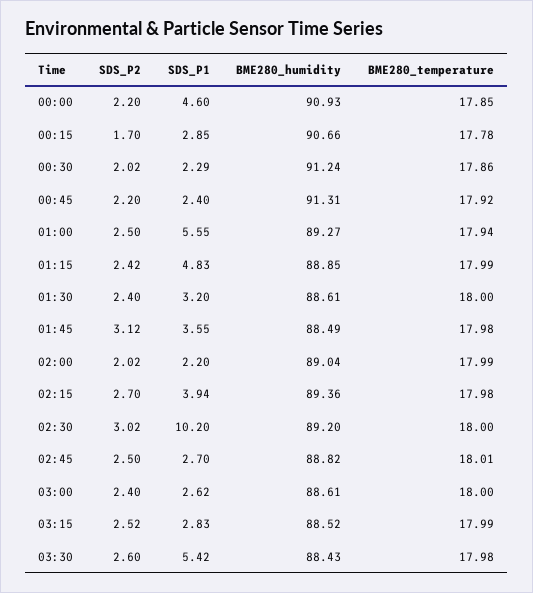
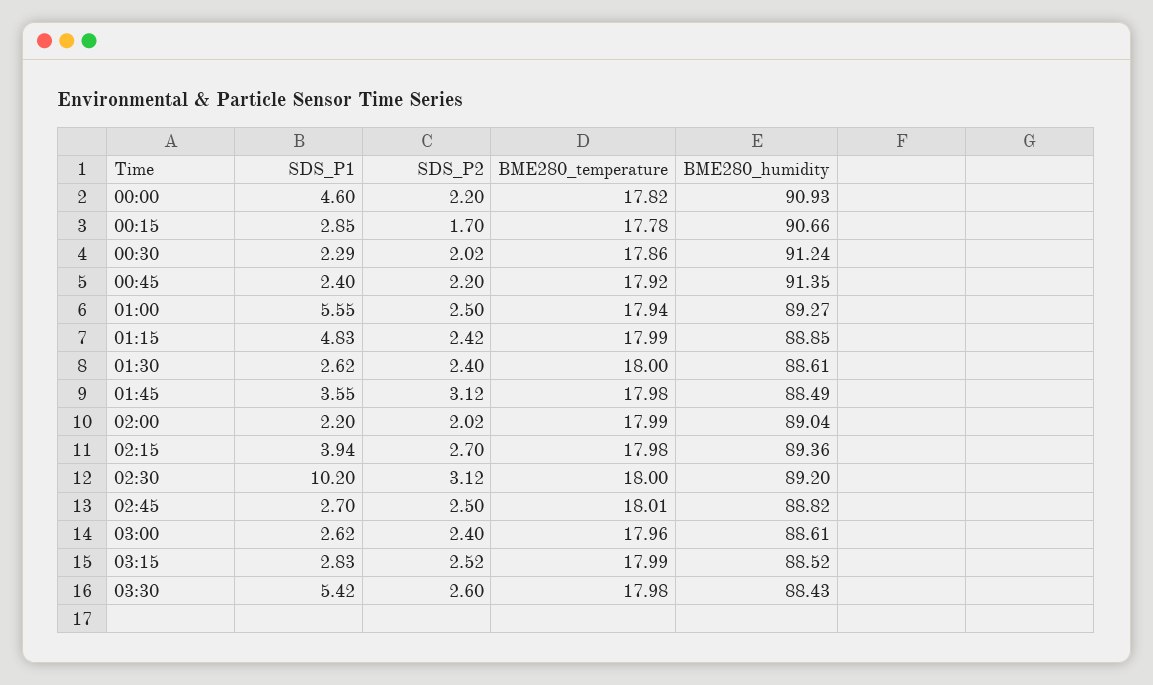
BME280_temperature, 00:00: 17.85 -> 17.82
BME280_humidity, 00:45: 91.31 -> 91.35
SDS_P1, 01:30: 3.2 -> 2.62
SDS_P2, 02:30: 3.02 -> 3.12
BME280_temperature, 03:00: 18 -> 17.96

